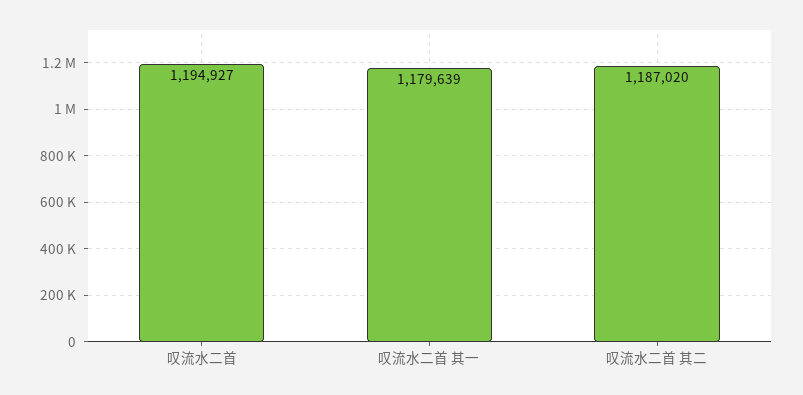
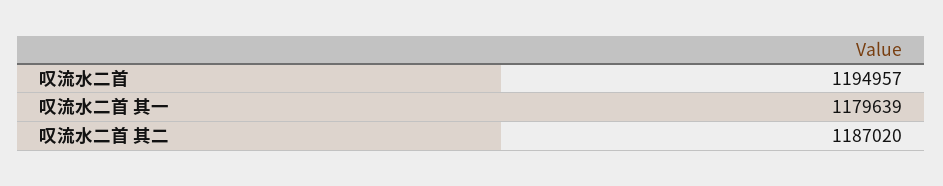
叹流水二首: 1194927 -> 1194957

